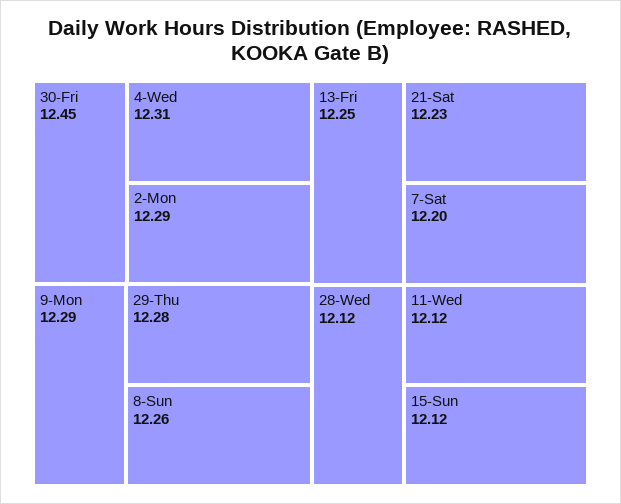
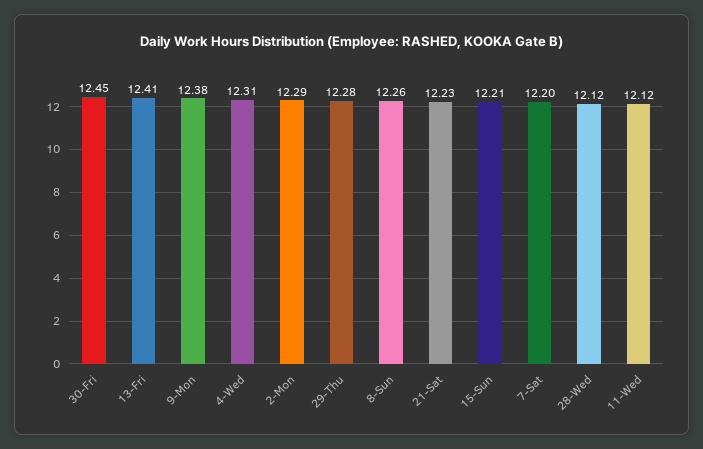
9-Mon: 12.29 -> 12.38
13-Fri: 12.25 -> 12.41
15-Sun: 12.12 -> 12.21

